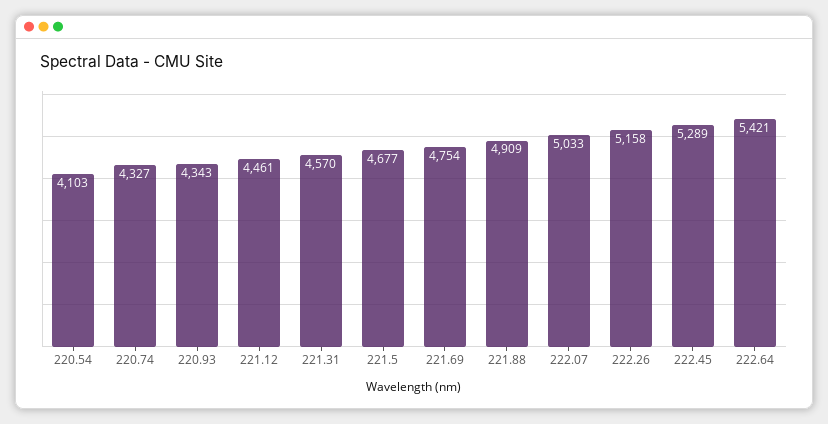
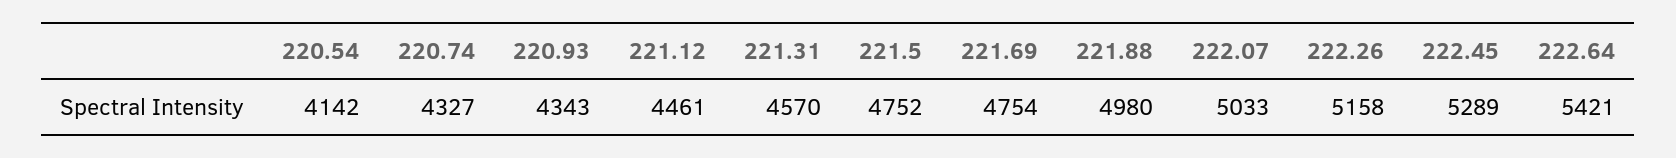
220.54: 4103 -> 4142
221.5: 4677 -> 4752
221.88: 4909 -> 4980

